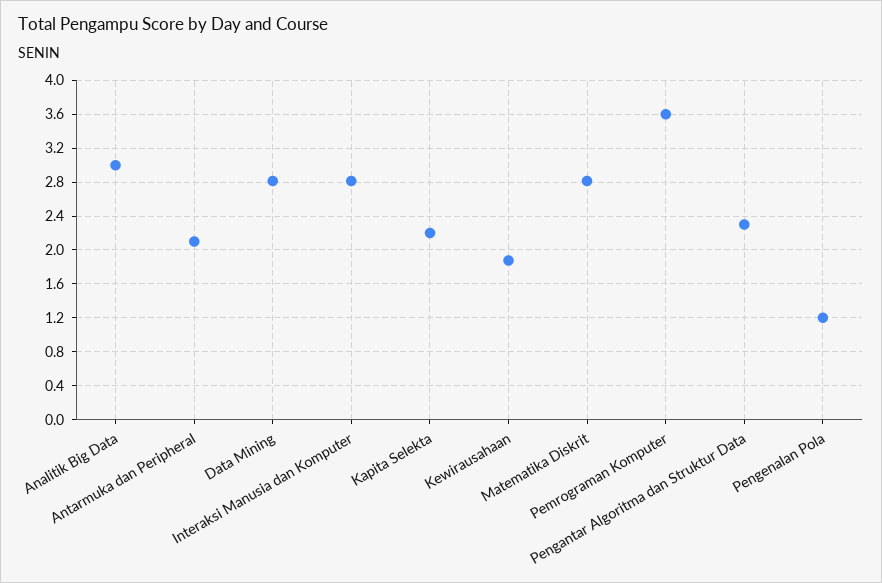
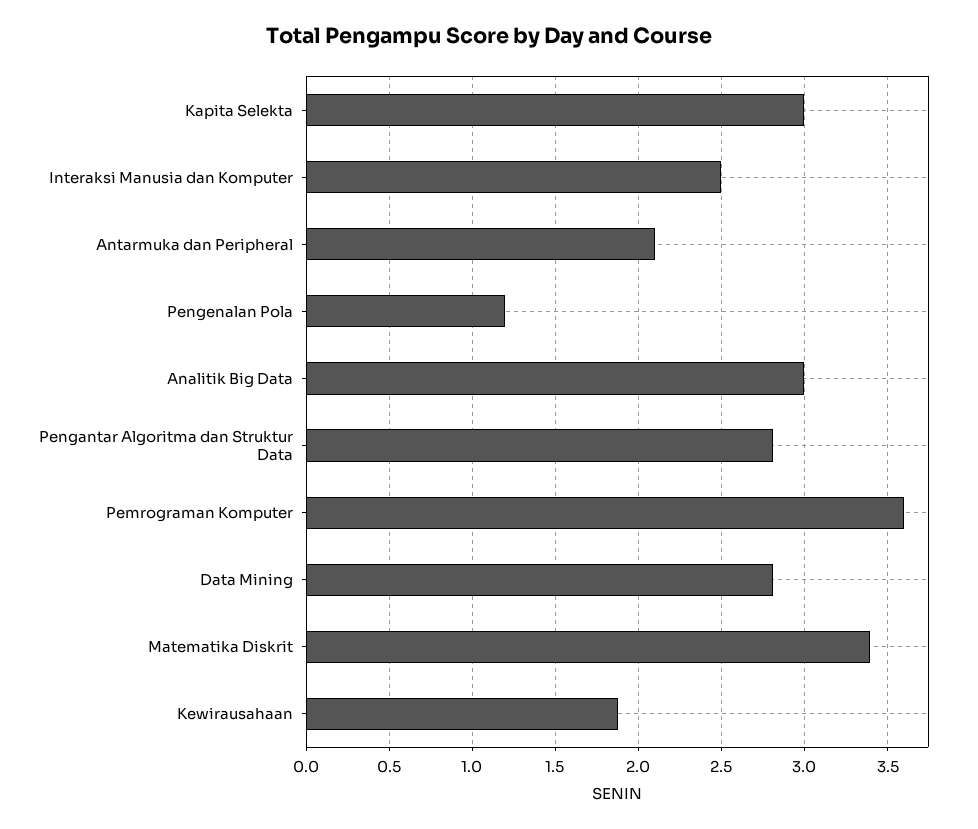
Interaksi Manusia dan Komputer: 2.8 -> 2.5
Kapita Selekta: 2.2 -> 3
Matematika Diskrit: 2.8 -> 3.4
Pengantar Algoritma dan Struktur Data: 2.3 -> 2.8

